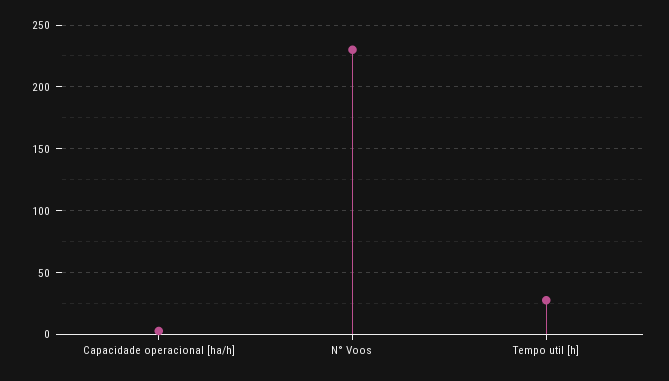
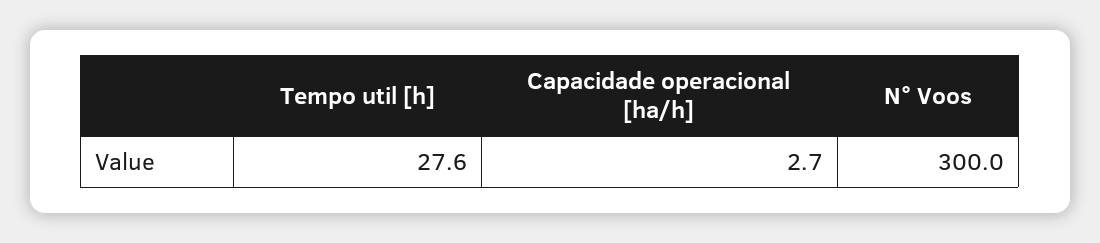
N° Voos: 230 -> 300

